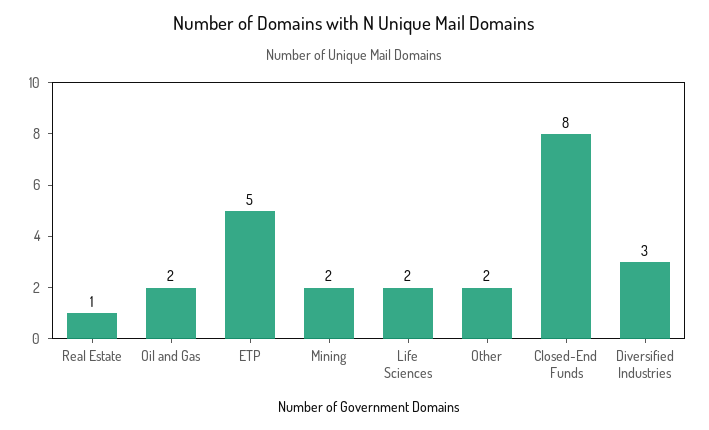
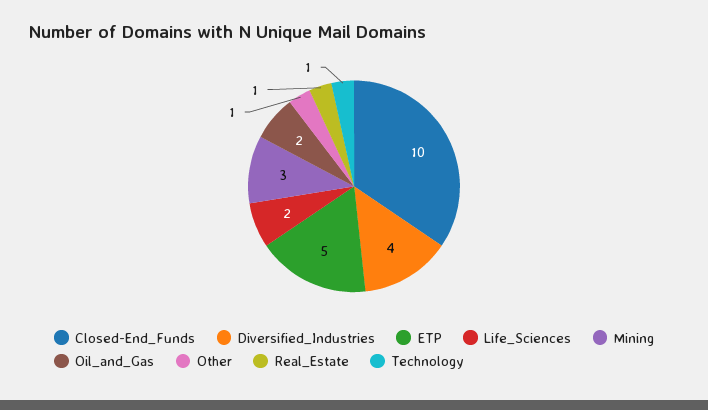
Mining: 2 -> 3
Other: 2 -> 1
Closed-End Funds: 8 -> 10
Diversified Industries: 3 -> 4
Technology: none -> 1

